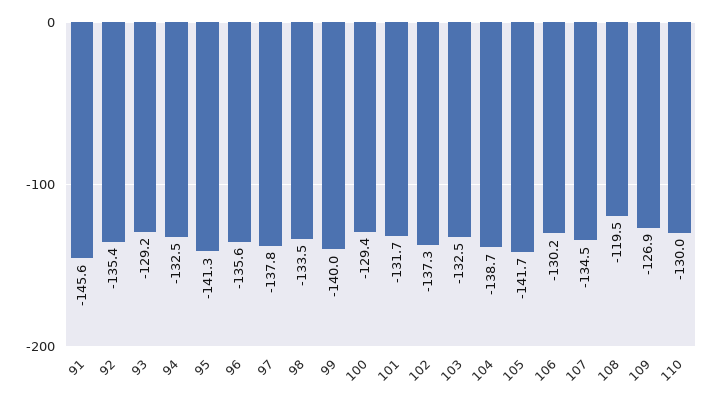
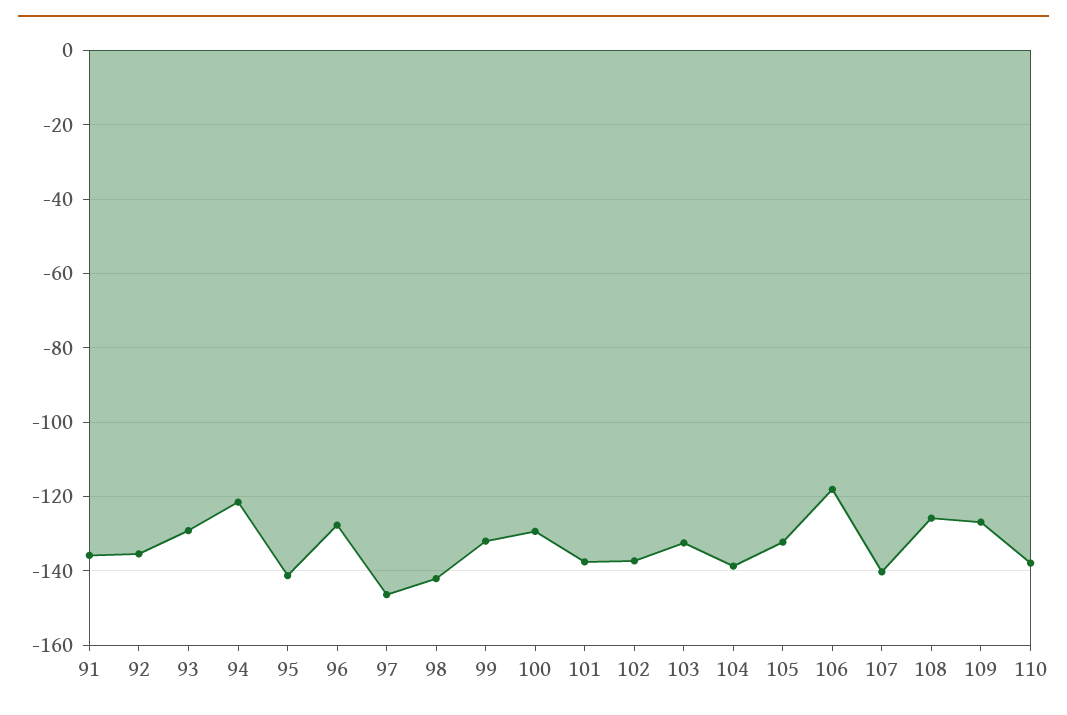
91: -145.6 -> -136
94: -132.5 -> -122
96: -135.6 -> -128
97: -137.8 -> -146
98: -133.5 -> -142
99: -140 -> -132
101: -131.7 -> -138
105: -141.7 -> -132
106: -130.2 -> -118
107: -134.5 -> -140
108: -119.5 -> -126
110: -130 -> -138

